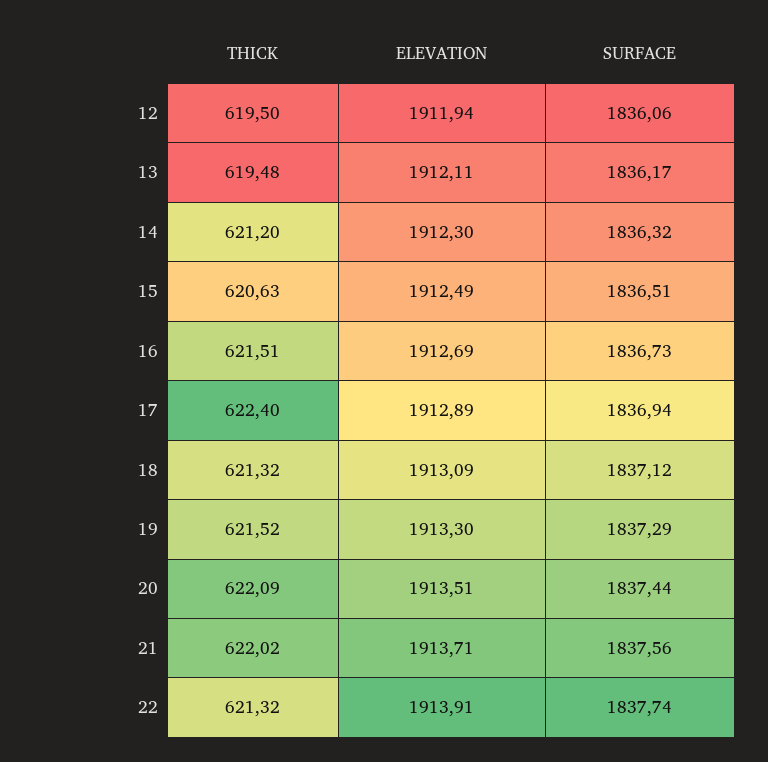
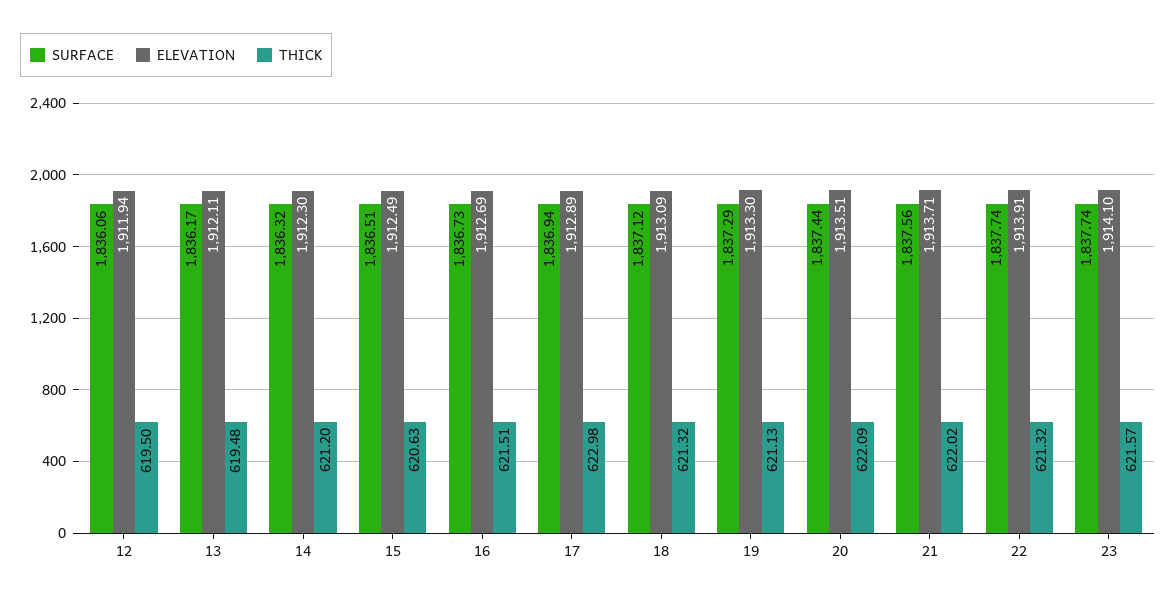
THICK, 17: 622.4 -> 622.98
THICK, 19: 621.52 -> 621.13
SURFACE, 23: none -> 1837.74
ELEVATION, 23: none -> 1914.1
THICK, 23: none -> 621.57

